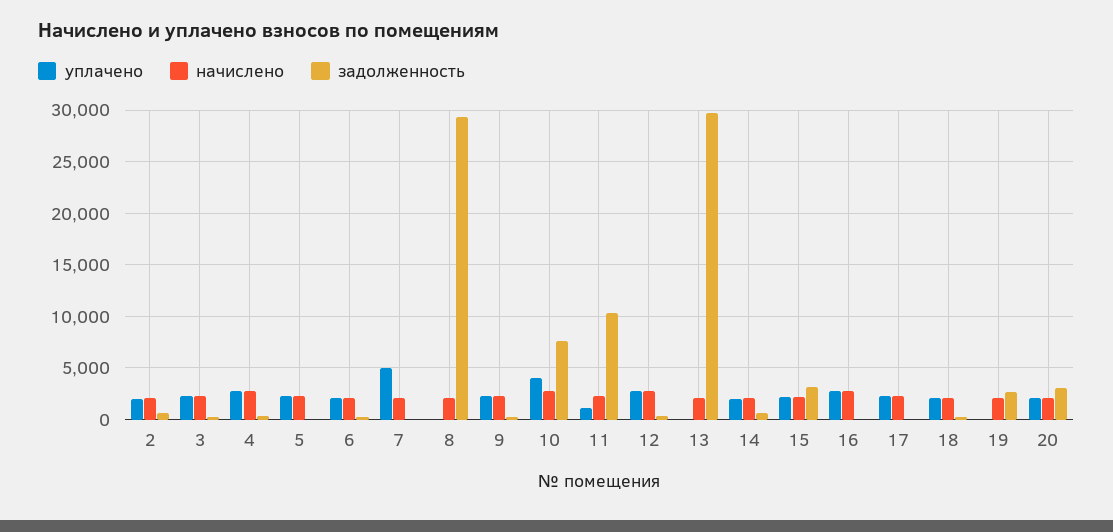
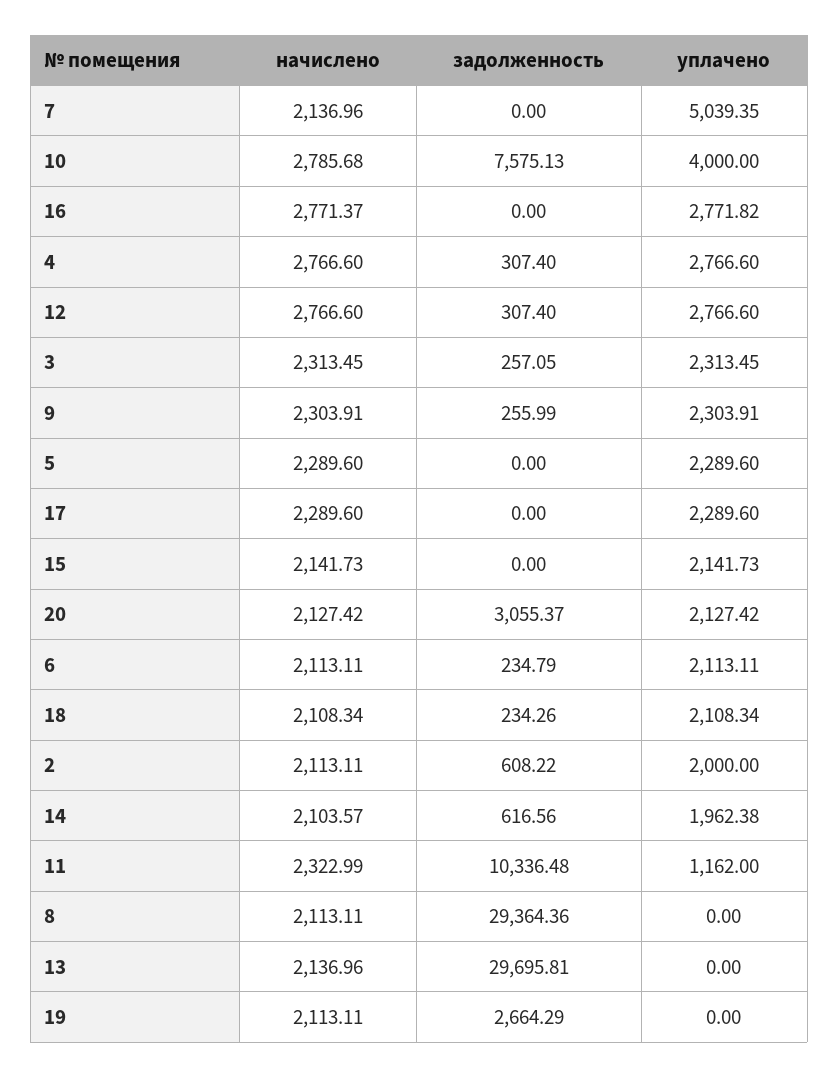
задолженность, 15: 3000 -> 0

